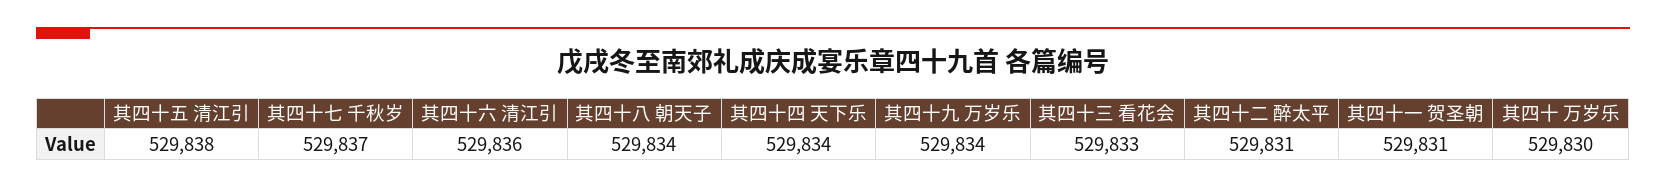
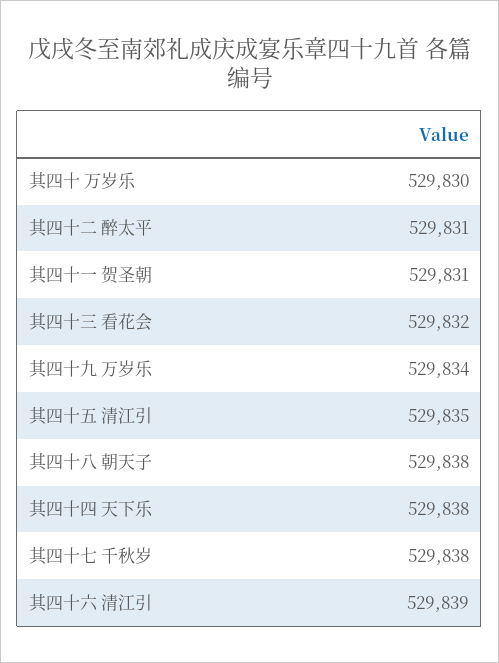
其四十五 清江引: 529838 -> 529835
其四十七 千秋岁: 529837 -> 529838
其四十六 清江引: 529836 -> 529839
其四十八 朝天子: 529834 -> 529838
其四十四 天下乐: 529834 -> 529838
其四十三 看花会: 529833 -> 529832

